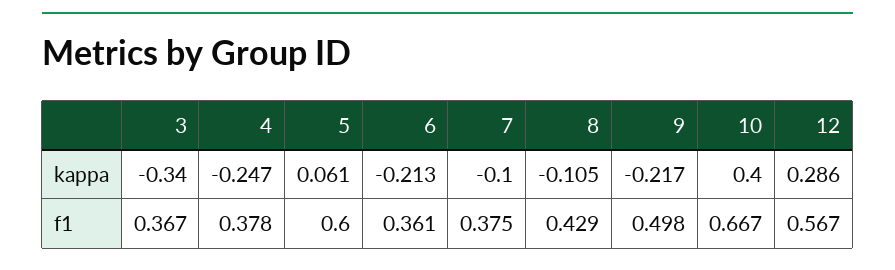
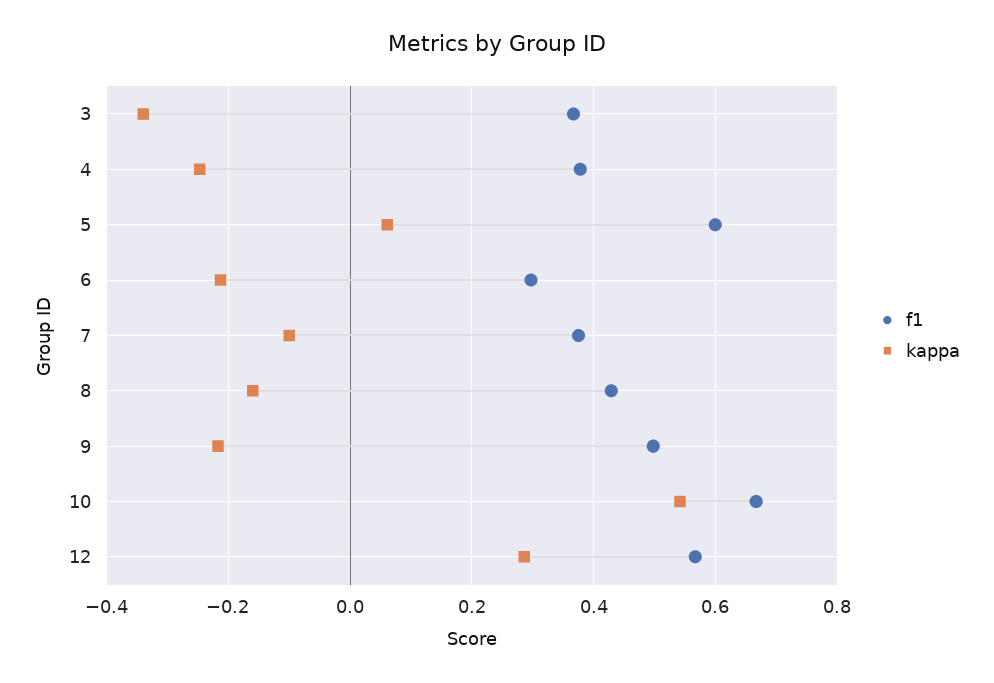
kappa, 8: -0.105 -> -0.16
kappa, 10: 0.4 -> 0.54
f1, 6: 0.361 -> 0.3

